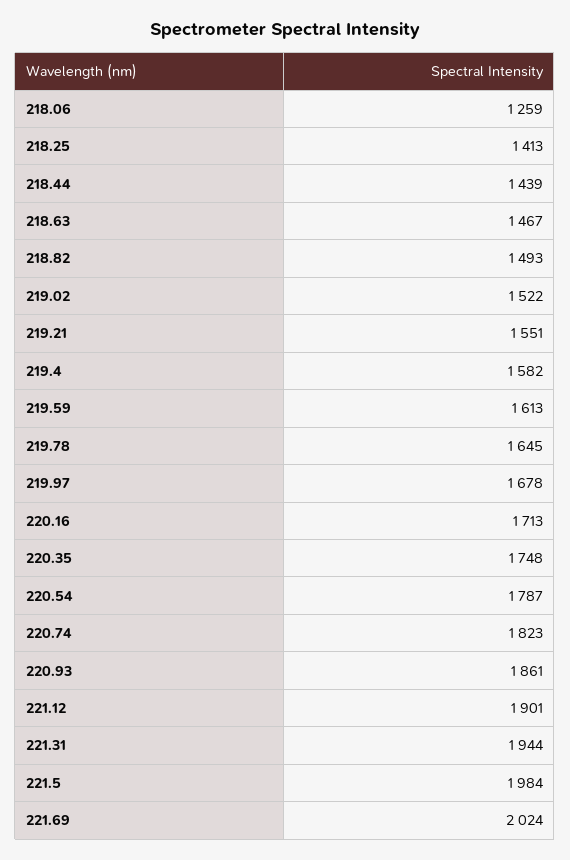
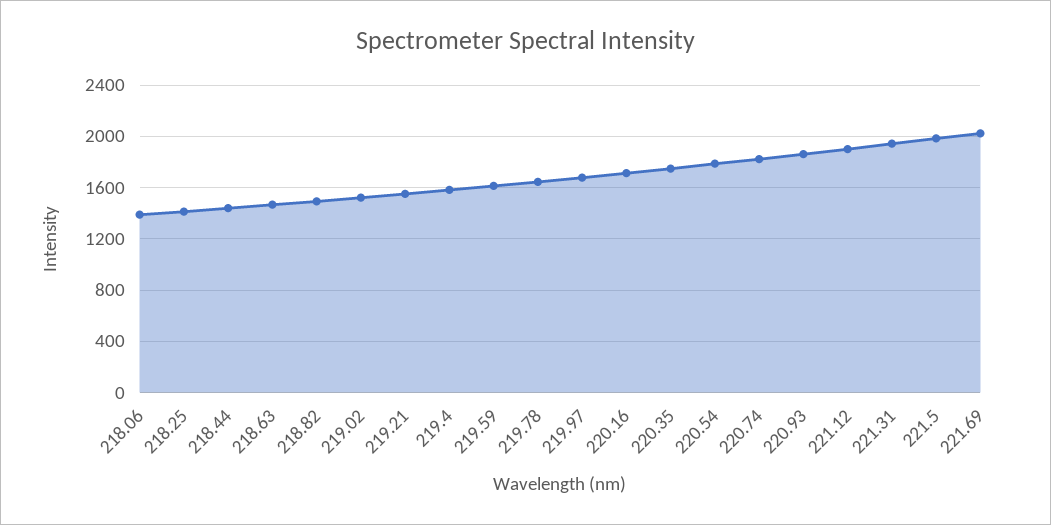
218.06: 1259 -> 1400

